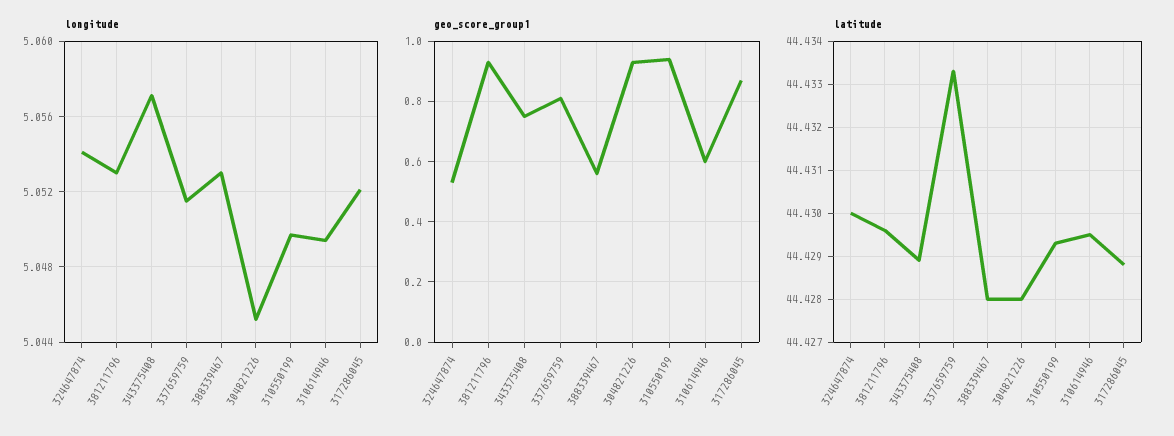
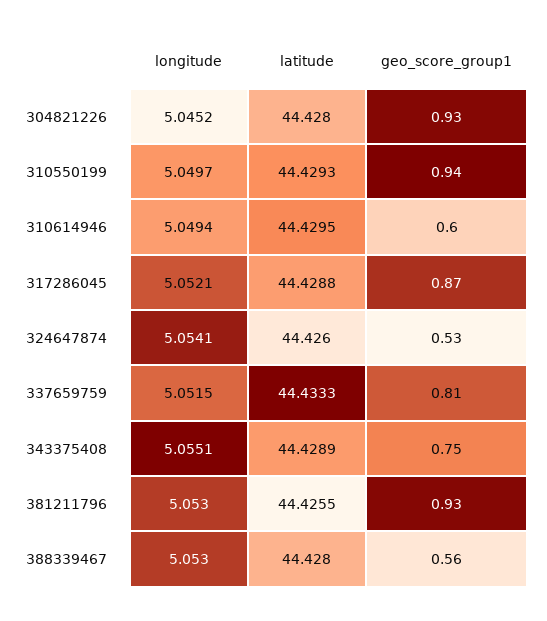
longitude, 343375408: 5.057 -> 5.0551
latitude, 324647874: 44.43 -> 44.426
latitude, 381211796: 44.4295 -> 44.4255

